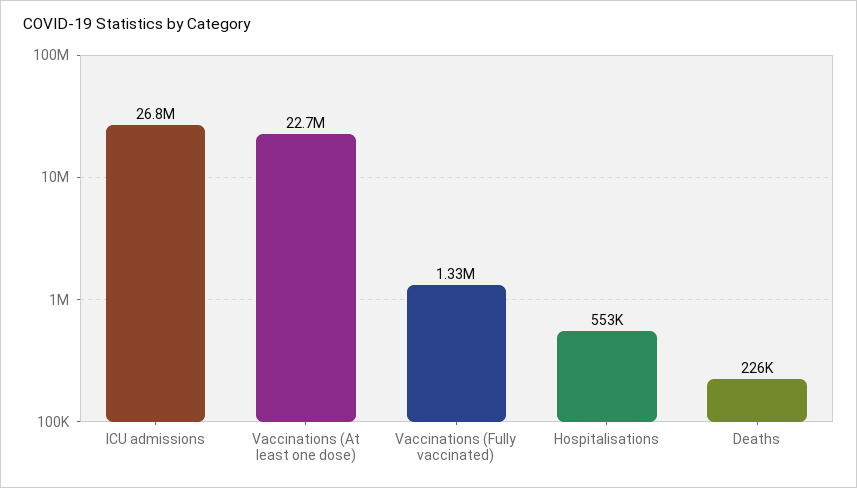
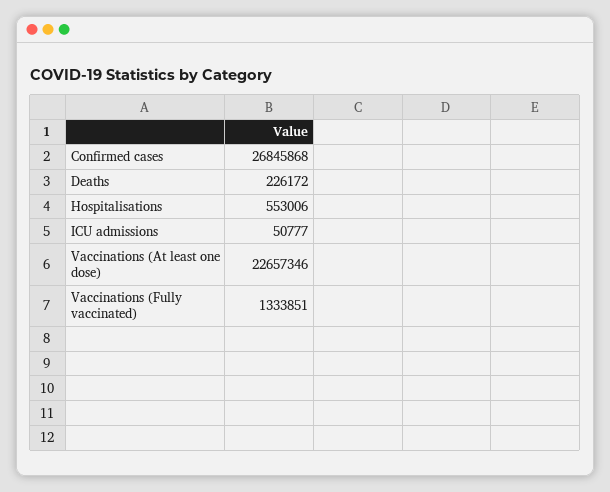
ICU admissions: 26800000 -> 50777
Confirmed cases: none -> 26845868

